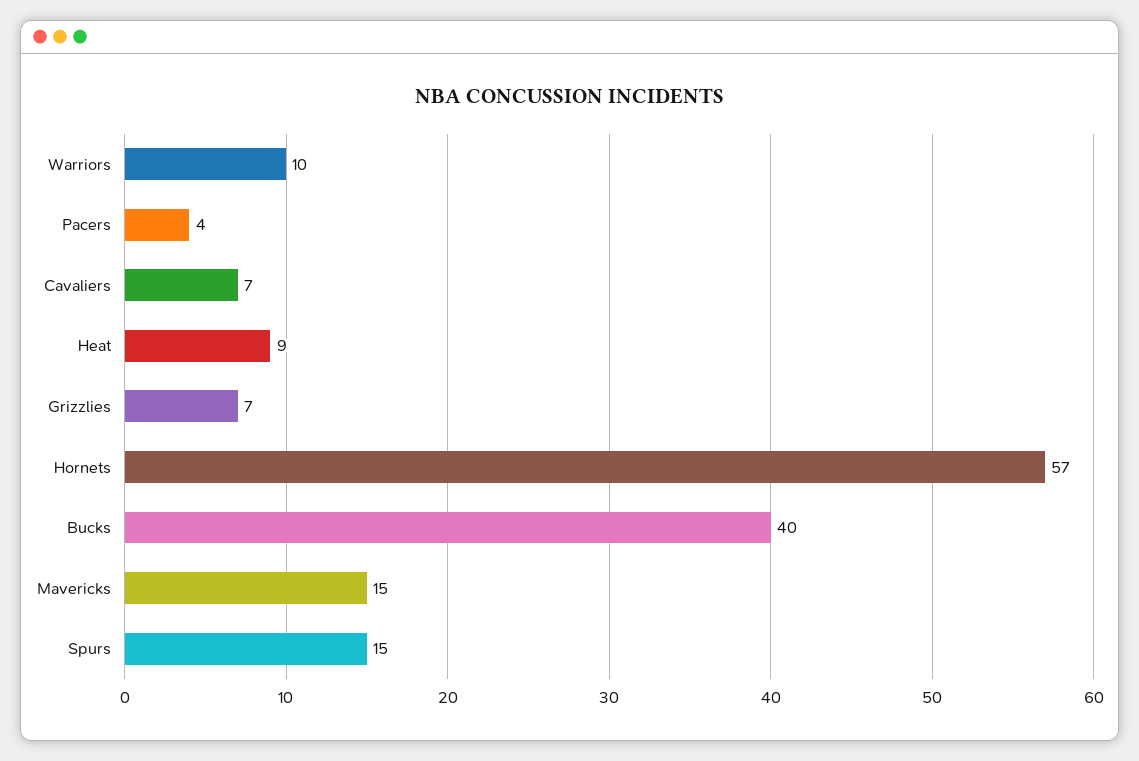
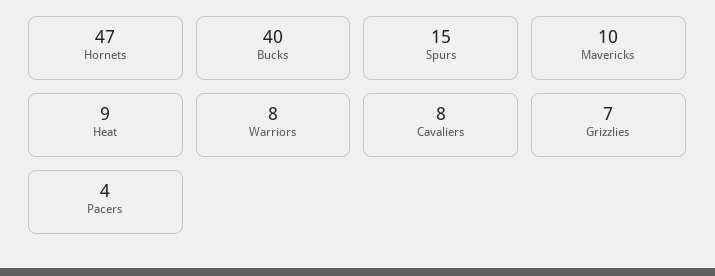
Warriors: 10 -> 8
Cavaliers: 7 -> 8
Hornets: 57 -> 47
Mavericks: 15 -> 10

